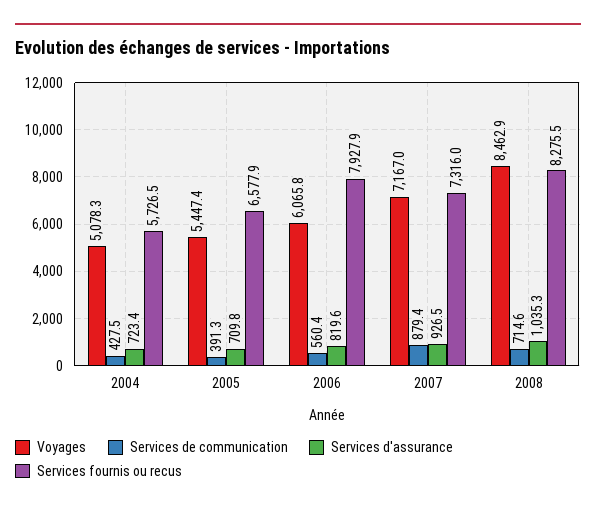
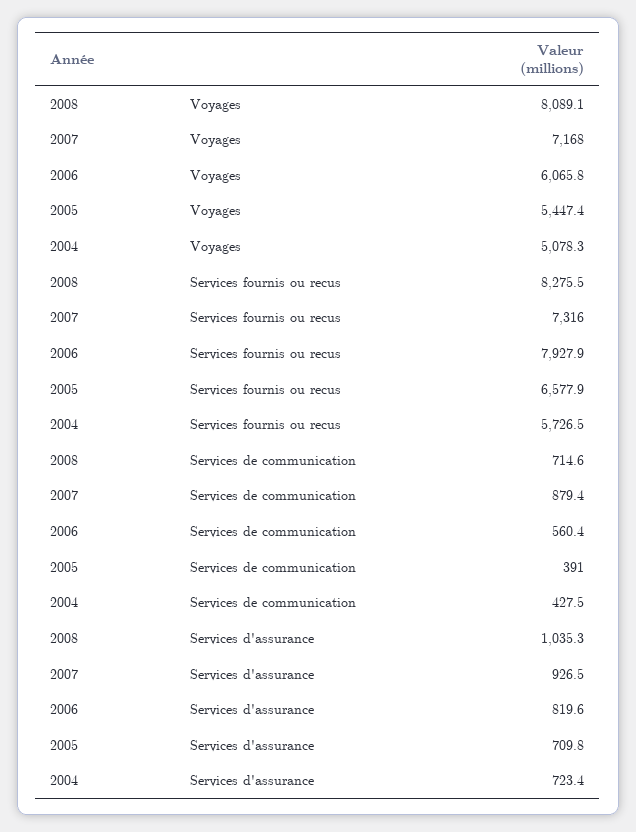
Services de communication, 2005: 391.3 -> 391
Voyages, 2007: 7167 -> 7168
Voyages, 2008: 8462.9 -> 8089.1

